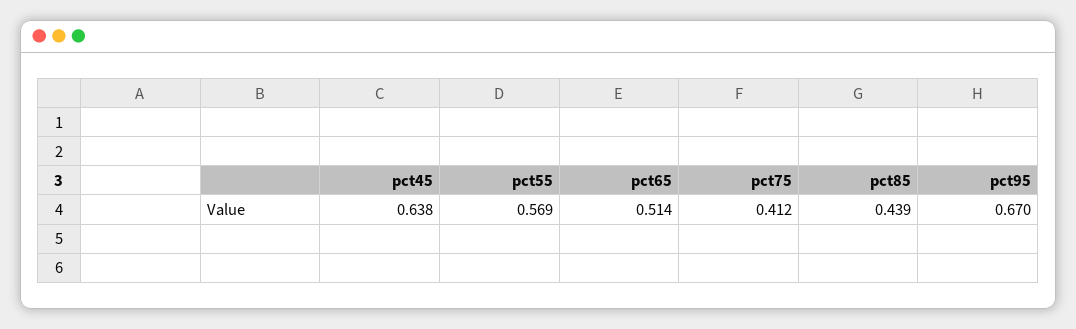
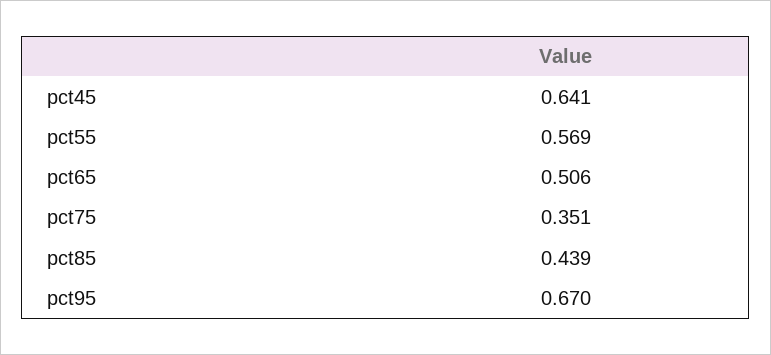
pct45: 0.638 -> 0.641
pct65: 0.514 -> 0.506
pct75: 0.412 -> 0.351

